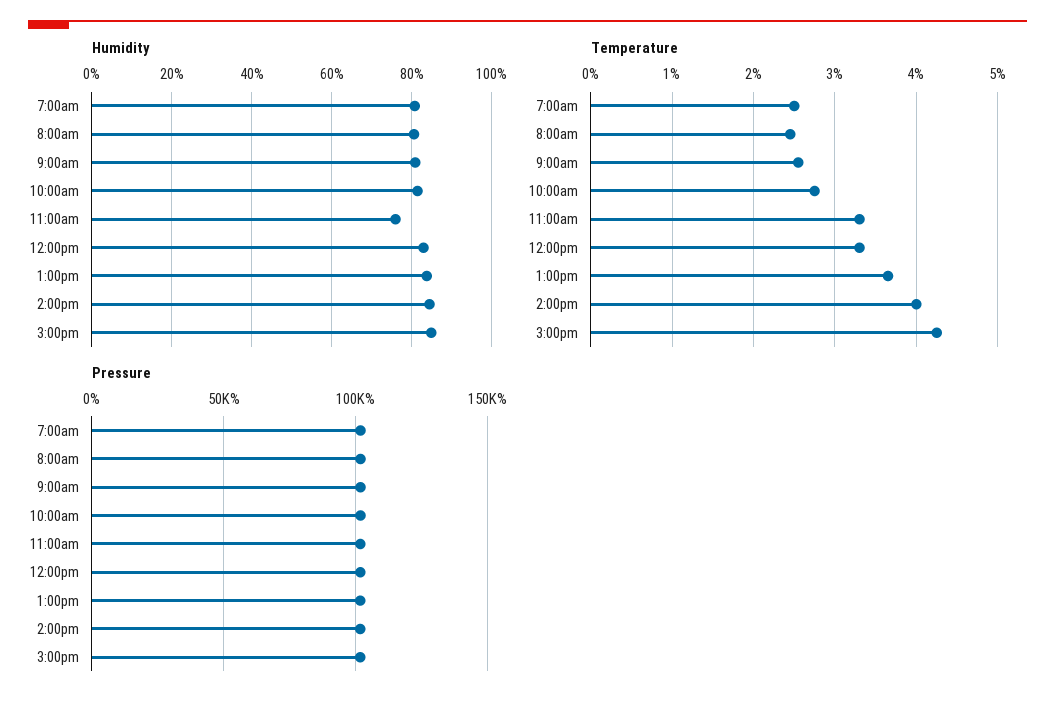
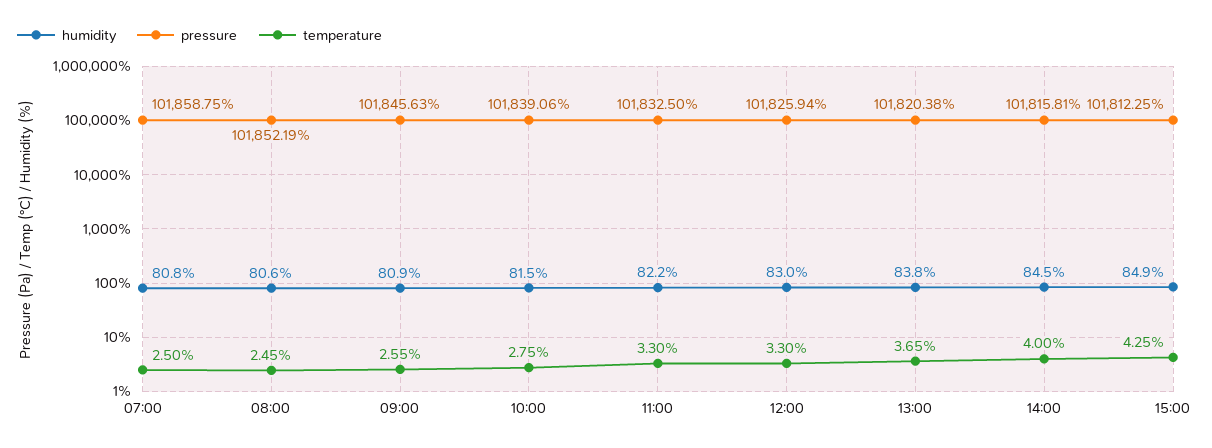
Humidity, 11:00am: 76 -> 82.2

